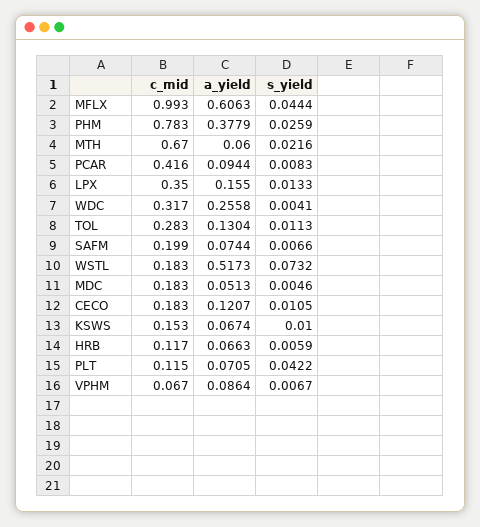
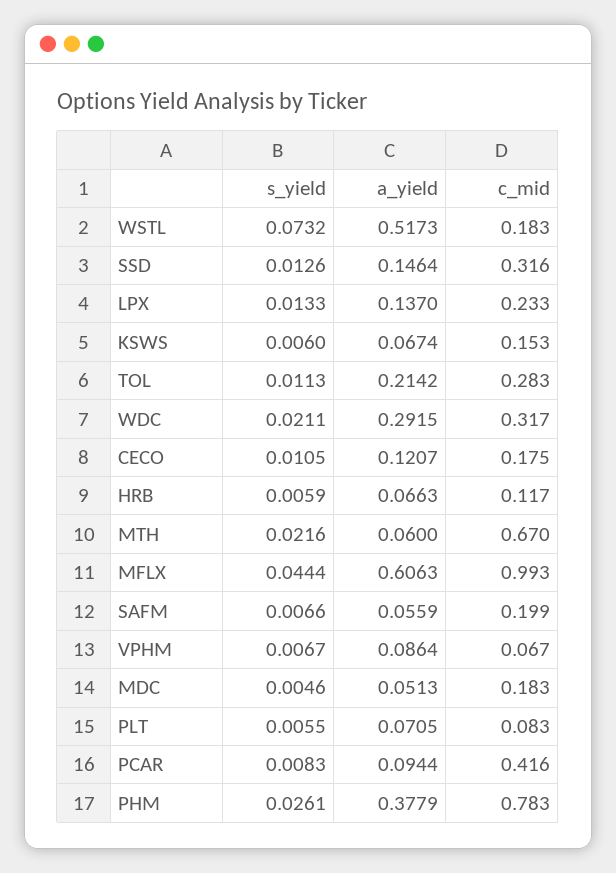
s_yield, PHM: 0.0259 -> 0.0261
c_mid, LPX: 0.35 -> 0.233
a_yield, LPX: 0.155 -> 0.137
a_yield, WDC: 0.2558 -> 0.2915
s_yield, WDC: 0.0041 -> 0.0211
a_yield, TOL: 0.1304 -> 0.2142
a_yield, SAFM: 0.0744 -> 0.0559
c_mid, CECO: 0.183 -> 0.175
s_yield, KSWS: 0.01 -> 0.006
c_mid, PLT: 0.115 -> 0.083
s_yield, PLT: 0.0422 -> 0.0055
s_yield, SSD: none -> 0.0126
a_yield, SSD: none -> 0.1464
c_mid, SSD: none -> 0.316

